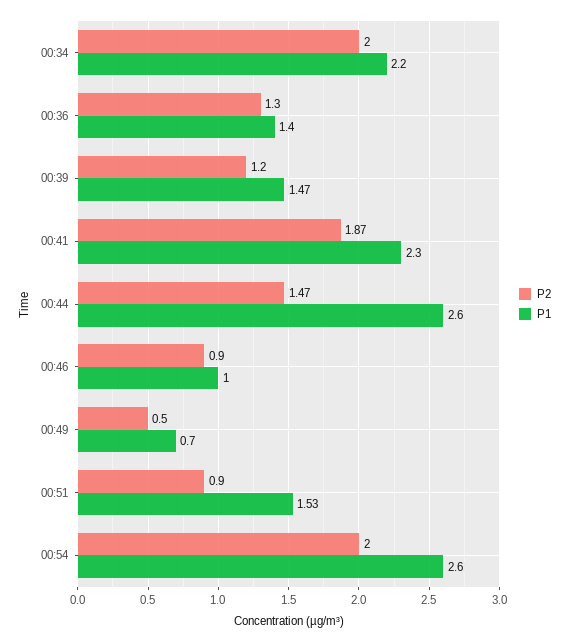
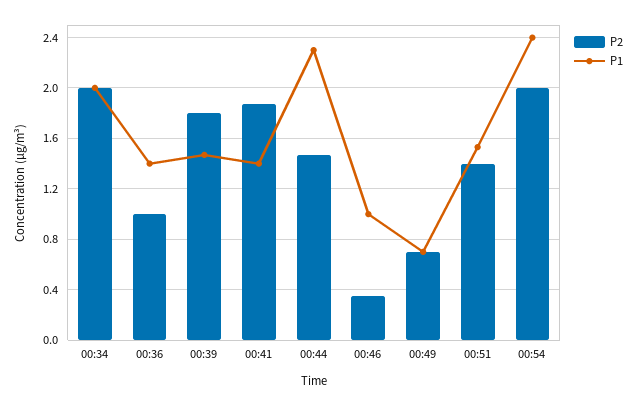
P1, 00:34: 2.2 -> 2
P2, 00:36: 1.3 -> 1
P2, 00:39: 1.2 -> 1.8
P1, 00:41: 2.3 -> 1.4
P1, 00:44: 2.6 -> 2.3
P2, 00:46: 0.9 -> 0.35
P2, 00:49: 0.5 -> 0.7
P2, 00:51: 0.9 -> 1.4
P1, 00:54: 2.6 -> 2.4

